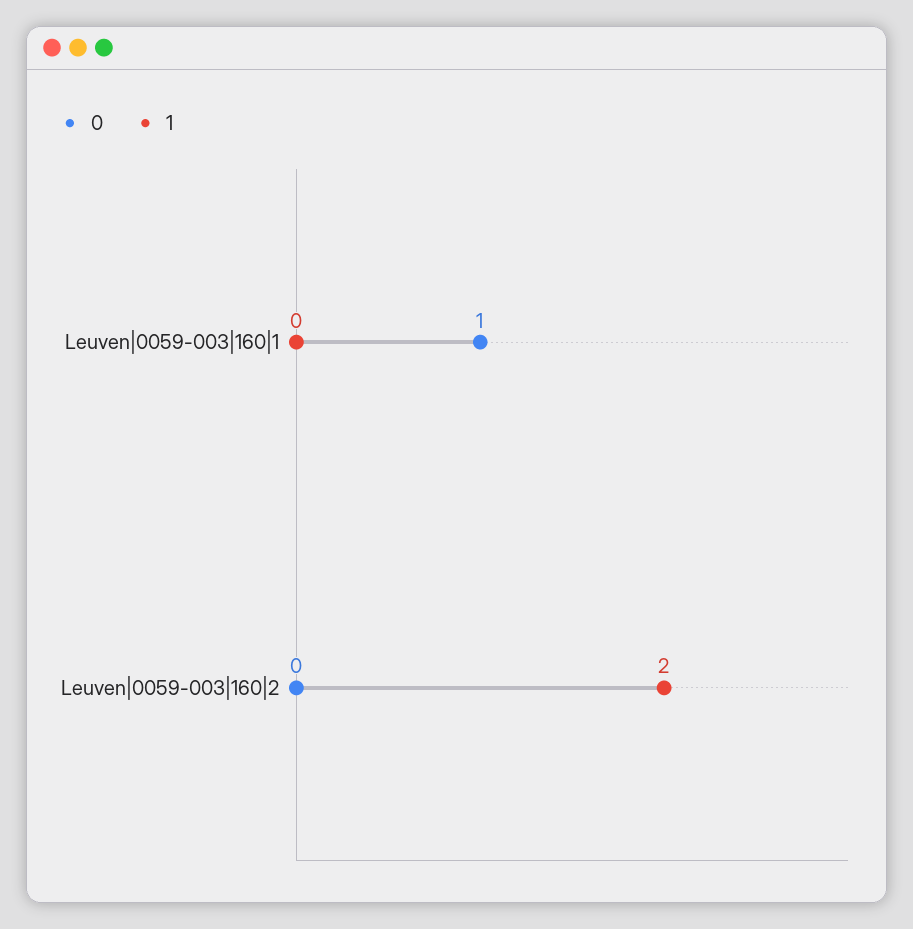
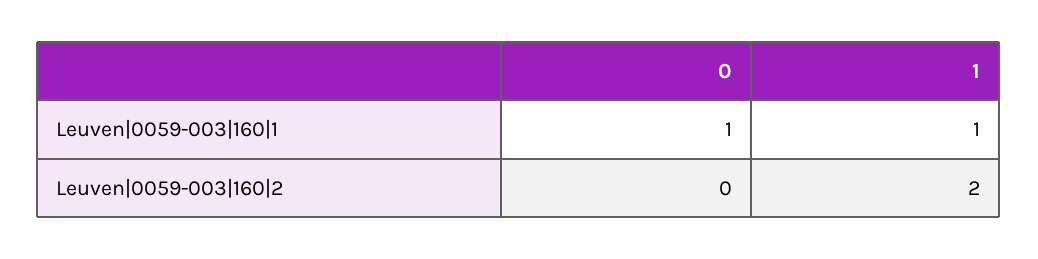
1, Leuven|0059-003|160|1: 0 -> 1

